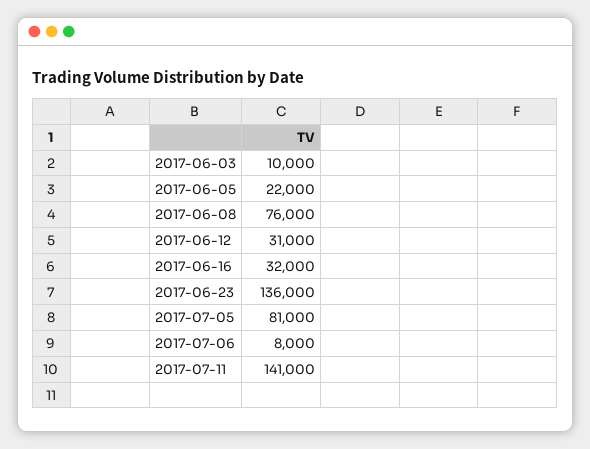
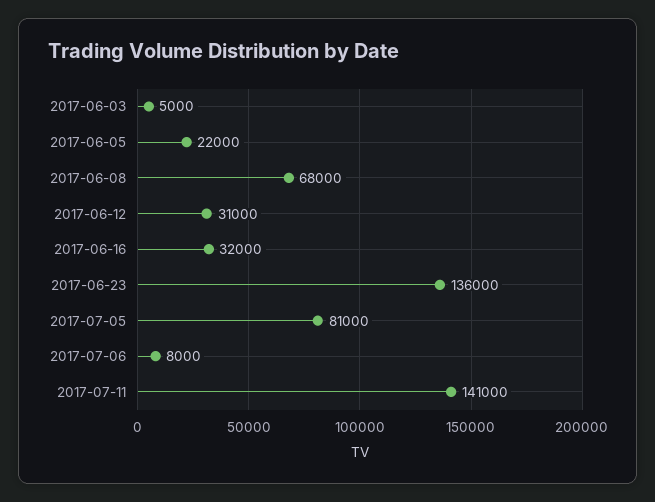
2017-06-03: 10000 -> 5000
2017-06-08: 76000 -> 68000

